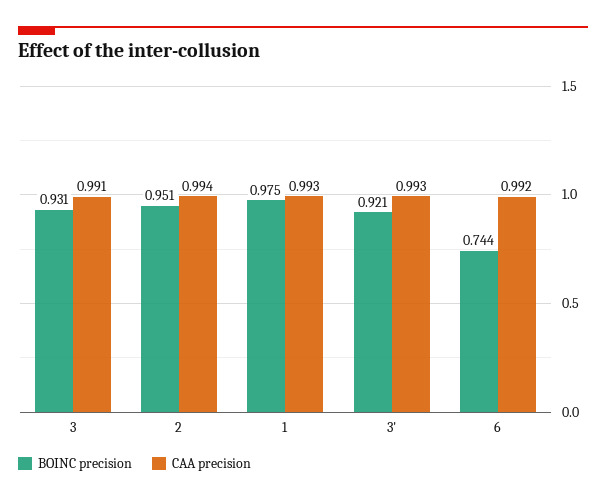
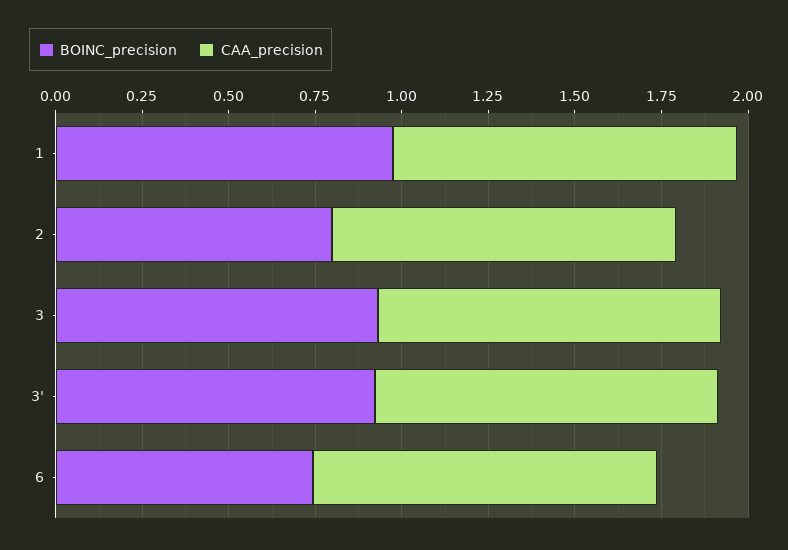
BOINC precision, 2: 0.951 -> 0.8

